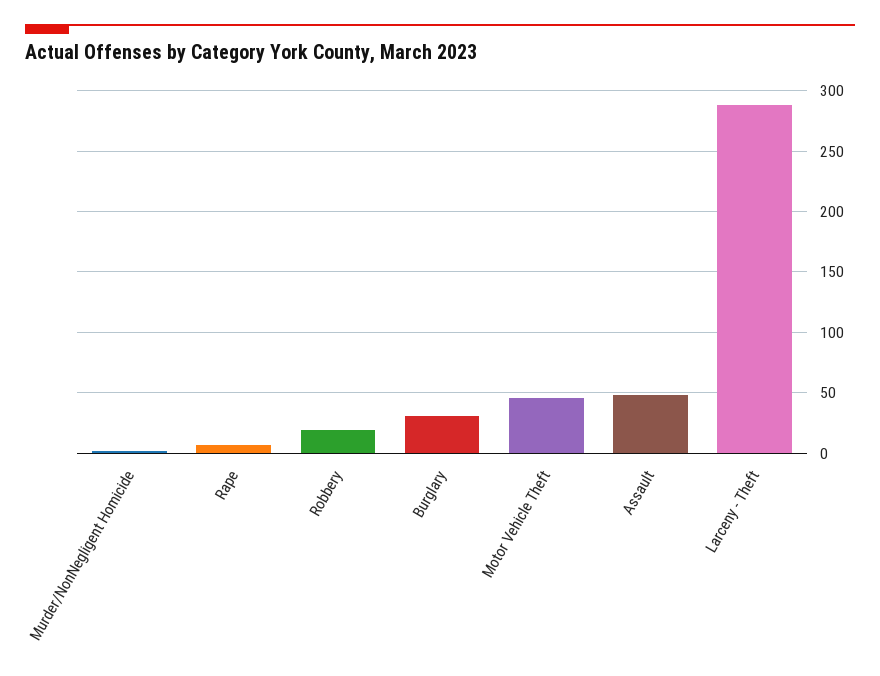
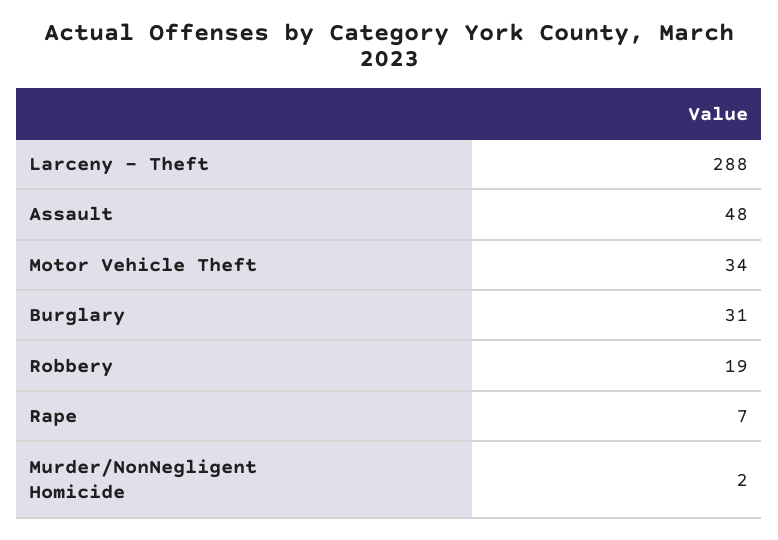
Motor Vehicle Theft: 45 -> 34

